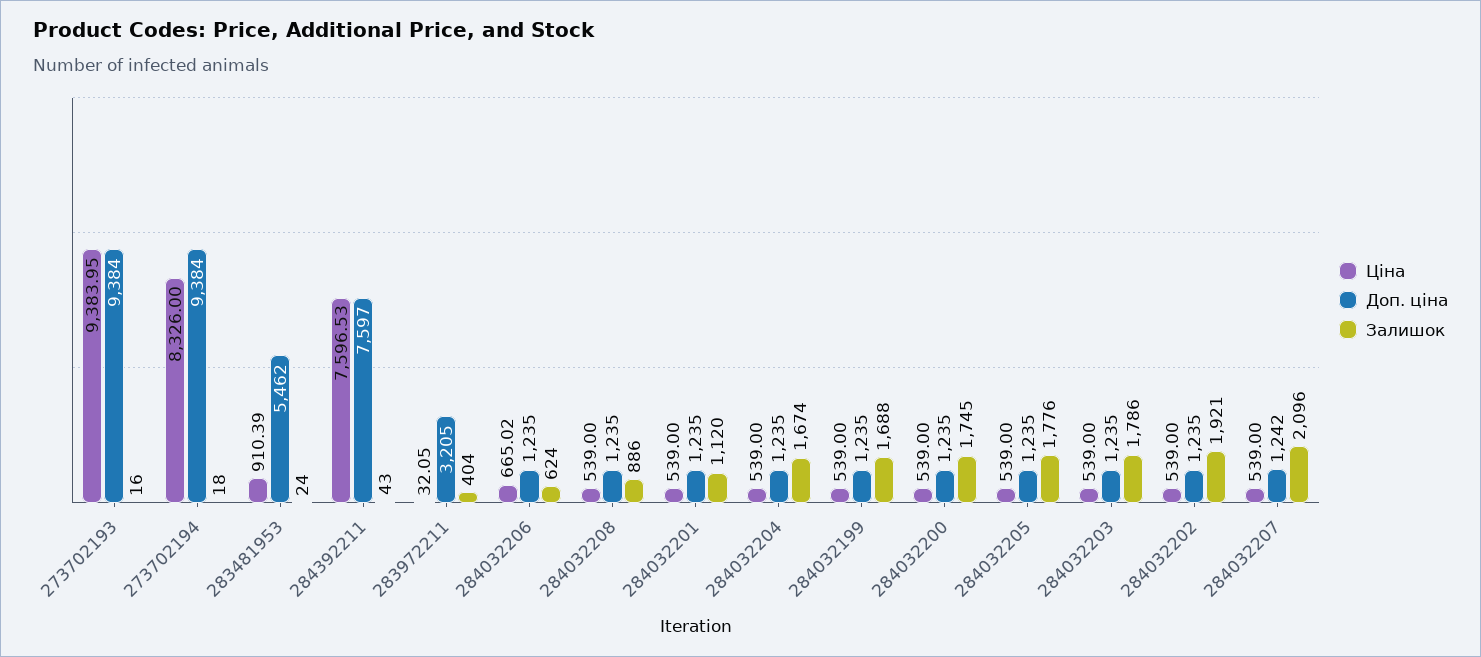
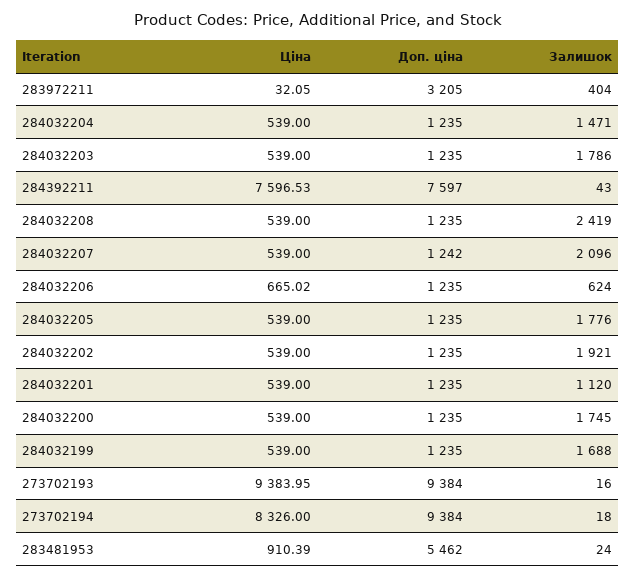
Залишок, 284032208: 886 -> 2419
Залишок, 284032204: 1674 -> 1471

